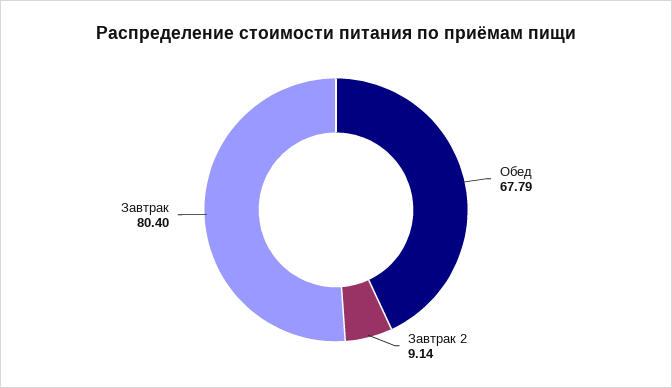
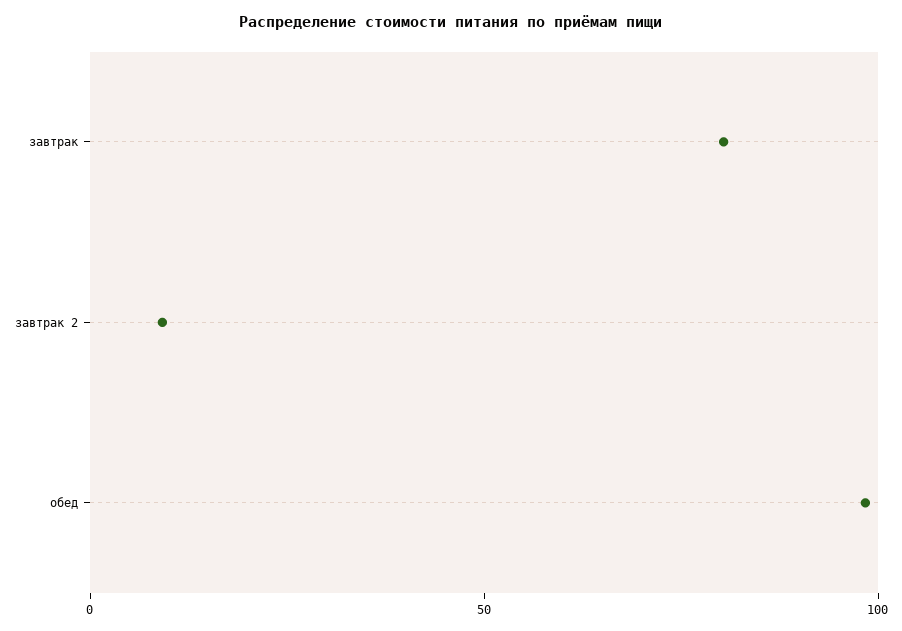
Обед: 67.79 -> 100

